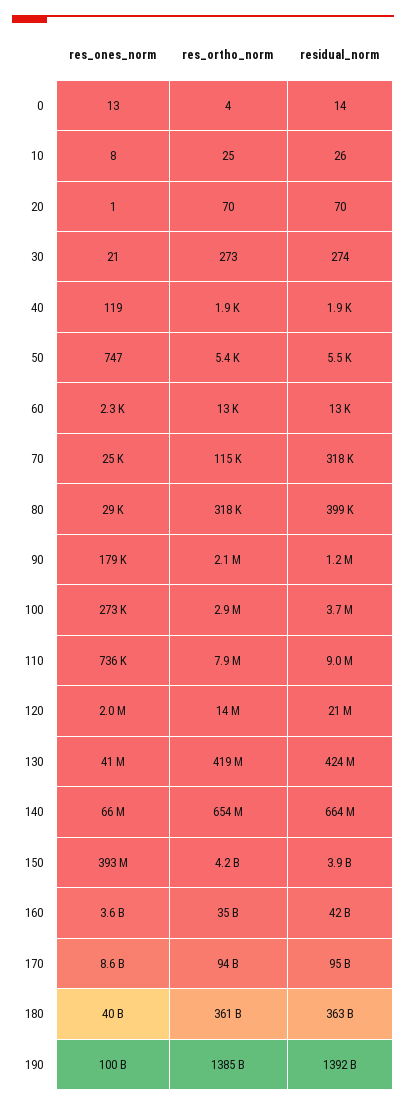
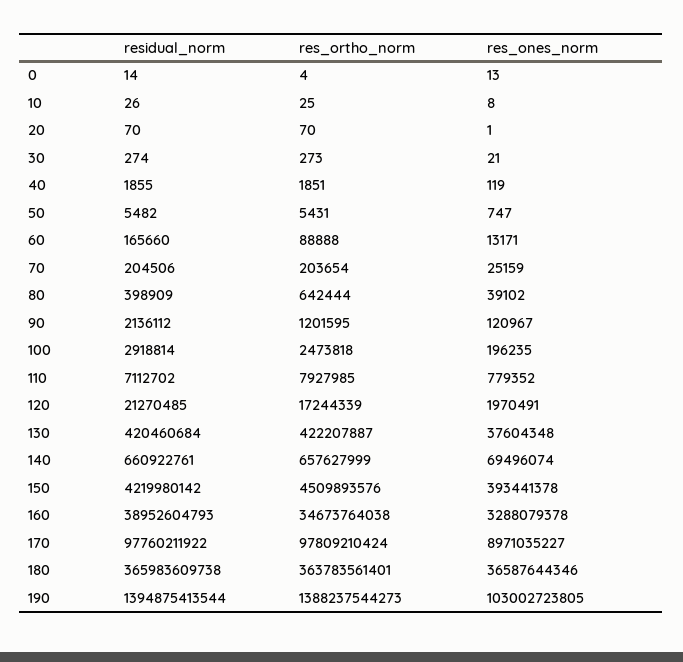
res_ones_norm, 60: 2300 -> 13171
res_ortho_norm, 60: 13000 -> 88888
residual_norm, 60: 13000 -> 165660
res_ortho_norm, 70: 115000 -> 203654
residual_norm, 70: 318000 -> 204506
res_ones_norm, 80: 29000 -> 39102
res_ortho_norm, 80: 318000 -> 642444
res_ones_norm, 90: 179000 -> 120967
res_ortho_norm, 90: 2100000 -> 1201595
residual_norm, 90: 1200000 -> 2136112
res_ones_norm, 100: 273000 -> 196235
res_ortho_norm, 100: 2900000 -> 2473818
residual_norm, 100: 3700000 -> 2918814
res_ones_norm, 110: 736000 -> 779352
residual_norm, 110: 9000000 -> 7112702
res_ortho_norm, 120: 14000000 -> 17244339
res_ones_norm, 130: 41000000 -> 37604348
res_ortho_norm, 130: 419000000 -> 422207887
residual_norm, 130: 424000000 -> 420460684
res_ones_norm, 140: 66000000 -> 69496074
res_ortho_norm, 140: 654000000 -> 657627999
residual_norm, 140: 664000000 -> 660922761
res_ortho_norm, 150: 4200000000 -> 4509893576
residual_norm, 150: 3900000000 -> 4219980142
res_ones_norm, 160: 3600000000 -> 3288079378
residual_norm, 160: 42000000000 -> 38952604793
res_ones_norm, 170: 8600000000 -> 8971035227
res_ortho_norm, 170: 94000000000 -> 97809210424
residual_norm, 170: 95000000000 -> 97760211922
res_ones_norm, 180: 40000000000 -> 36587644346
res_ortho_norm, 180: 361000000000 -> 363783561401
residual_norm, 180: 363000000000 -> 365983609738
res_ones_norm, 190: 100000000000 -> 103002723805
res_ortho_norm, 190: 1385000000000 -> 1388237544273
residual_norm, 190: 1392000000000 -> 1394875413544

